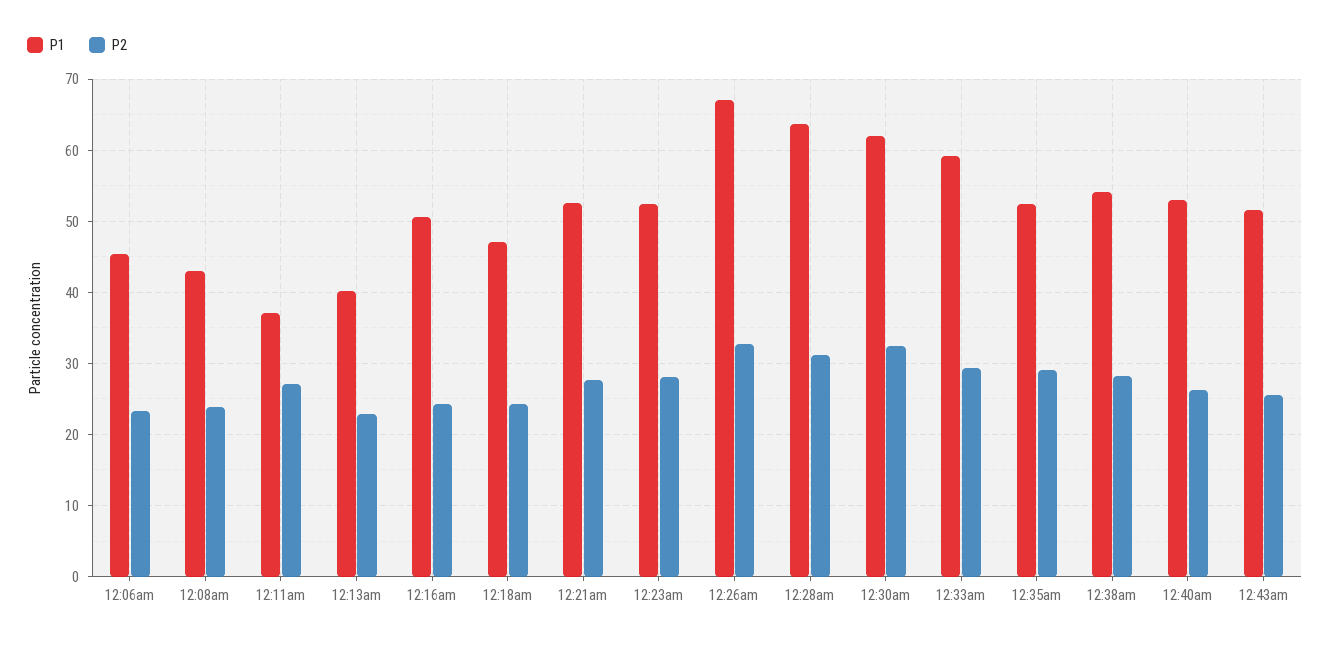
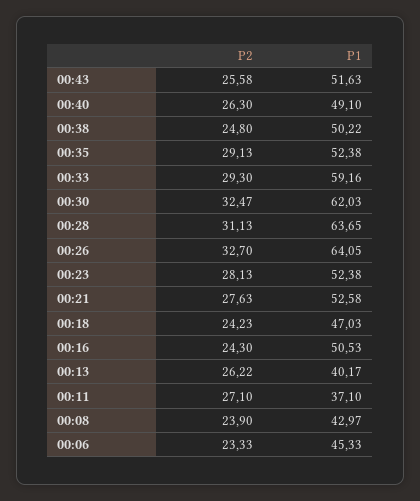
P2, 12:13am: 23 -> 26.22
P1, 12:26am: 67 -> 64.05
P1, 12:38am: 54 -> 50.22
P2, 12:38am: 28 -> 24.8
P1, 12:40am: 53 -> 49.1

